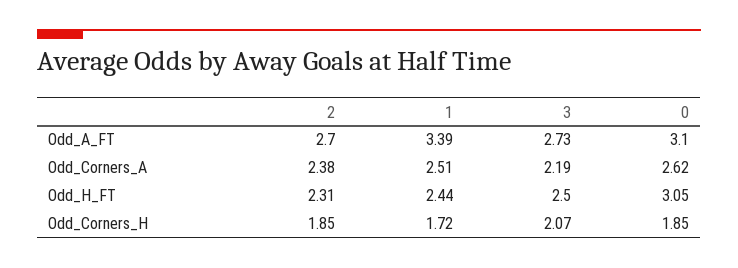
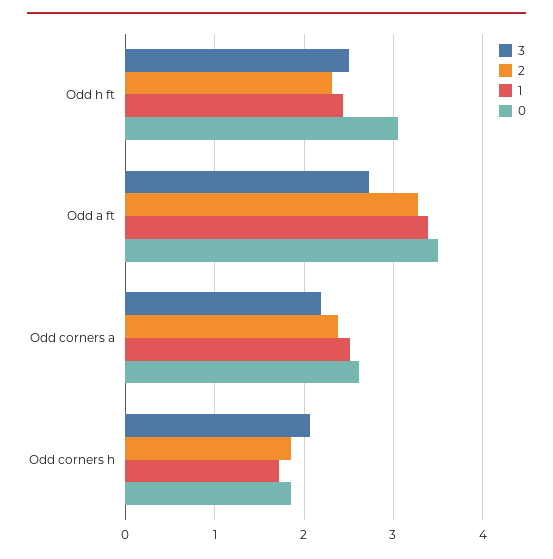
2, Odd_A_FT: 2.7 -> 3.3
0, Odd_A_FT: 3.1 -> 3.5

